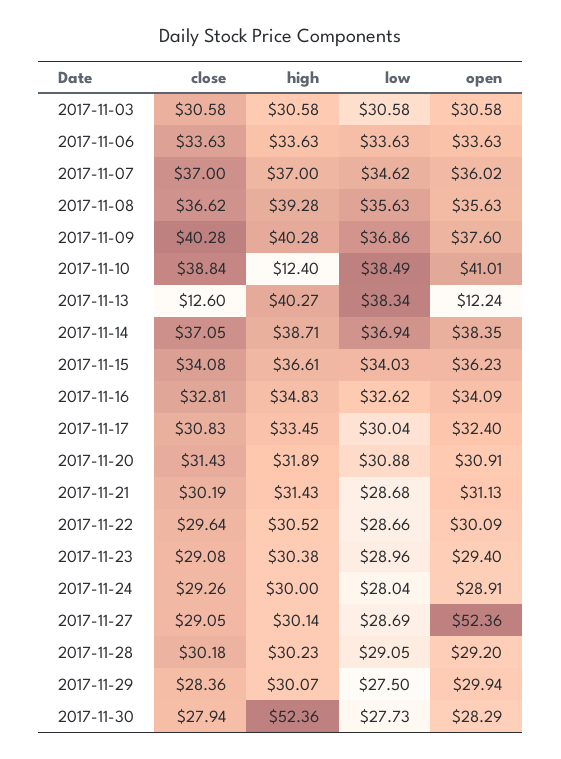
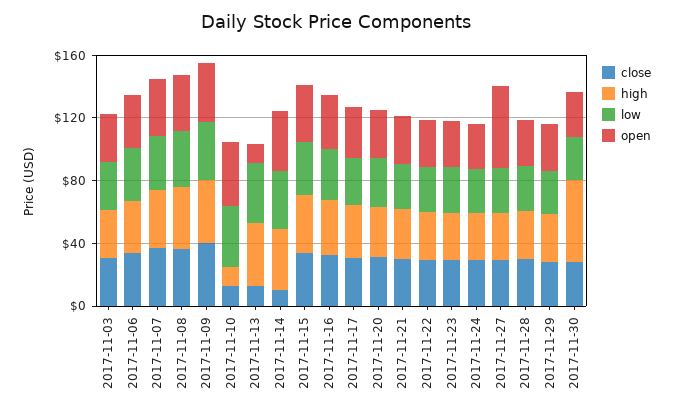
close, 2017-11-10: 38.84 -> 10
close, 2017-11-14: 37.05 -> 10

